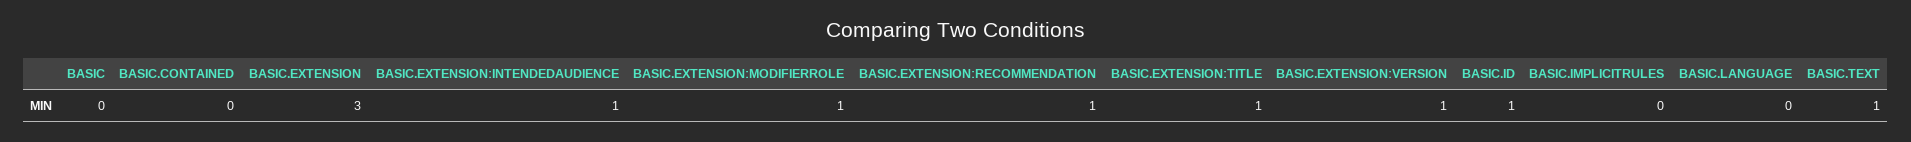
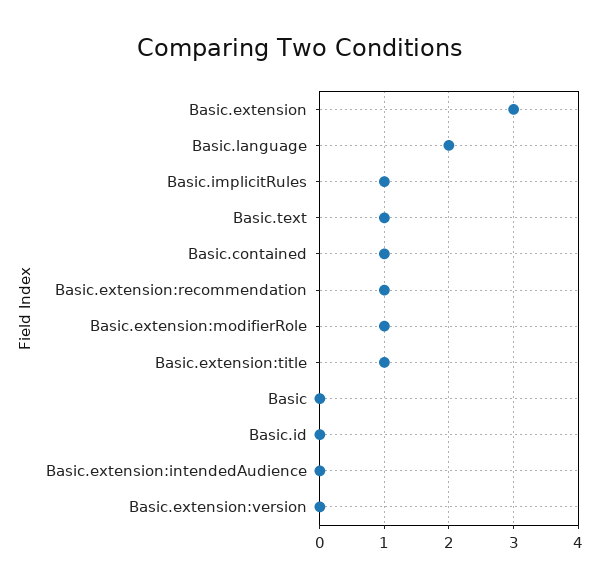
BASIC.CONTAINED: 0 -> 1
BASIC.EXTENSION:INTENDEDAUDIENCE: 1 -> 0
BASIC.EXTENSION:VERSION: 1 -> 0
BASIC.ID: 1 -> 0
BASIC.IMPLICITRULES: 0 -> 1
BASIC.LANGUAGE: 0 -> 2

